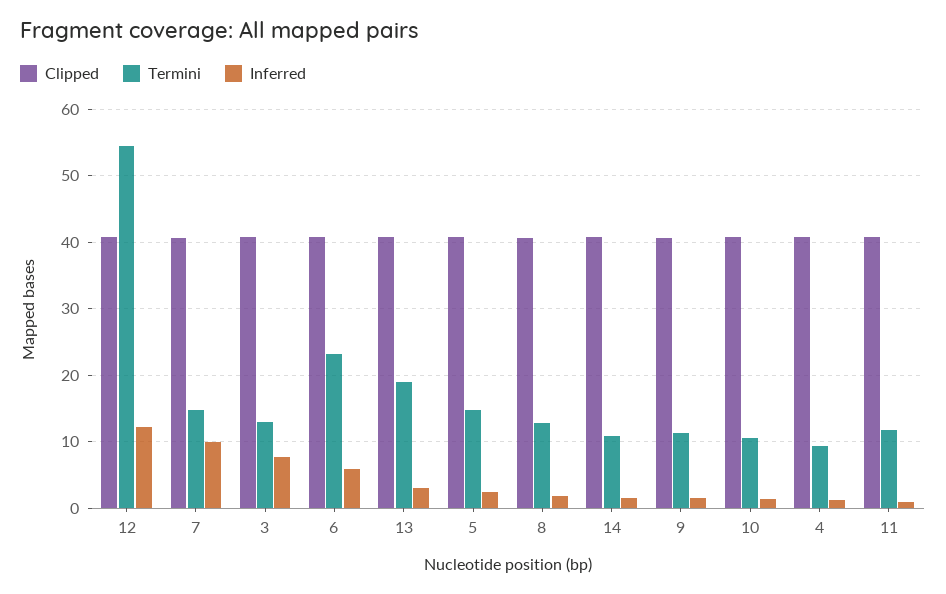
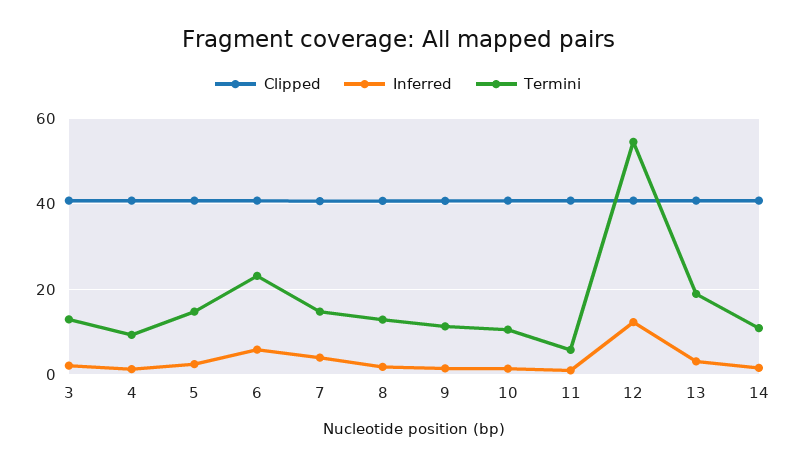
Inferred, 7: 10 -> 4
Inferred, 3: 8 -> 2
Termini, 11: 12 -> 6

